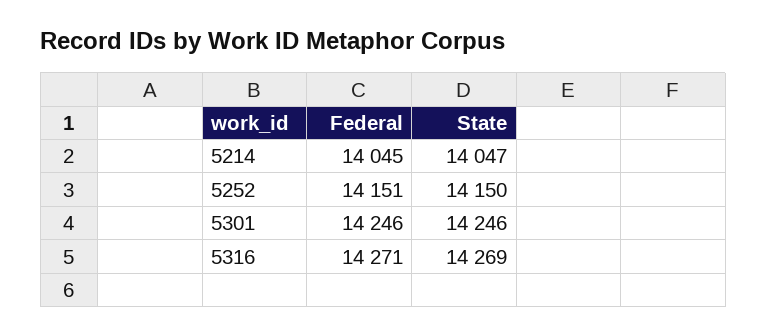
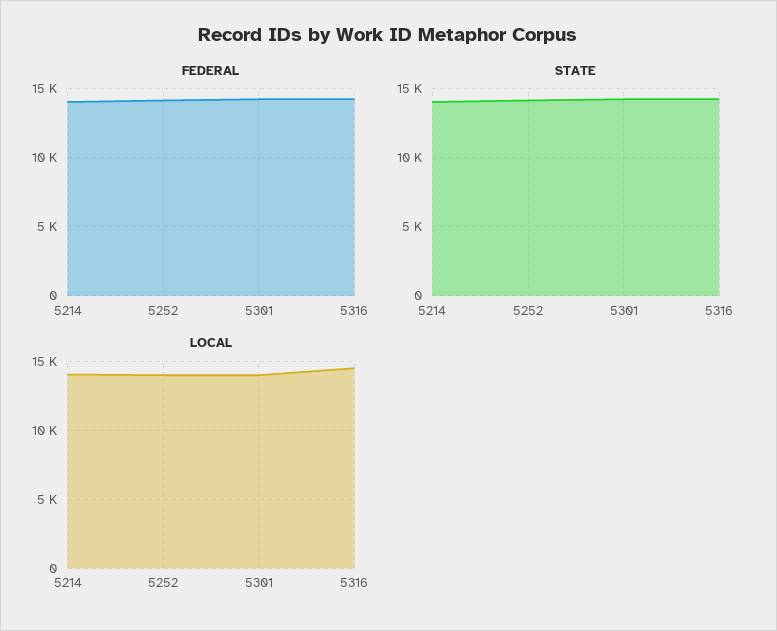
LOCAL, 5214: none -> 14000
LOCAL, 5252: none -> 14000
LOCAL, 5301: none -> 14000
LOCAL, 5316: none -> 14500

